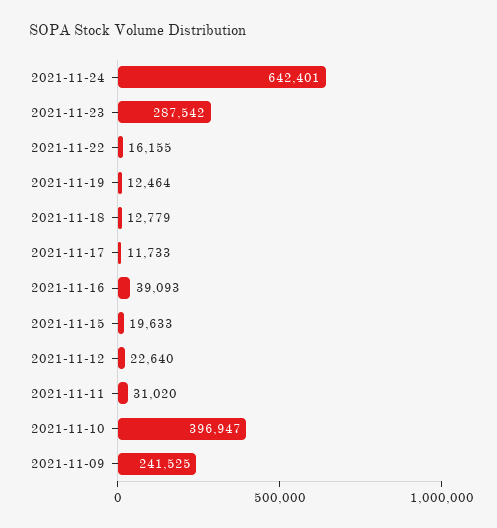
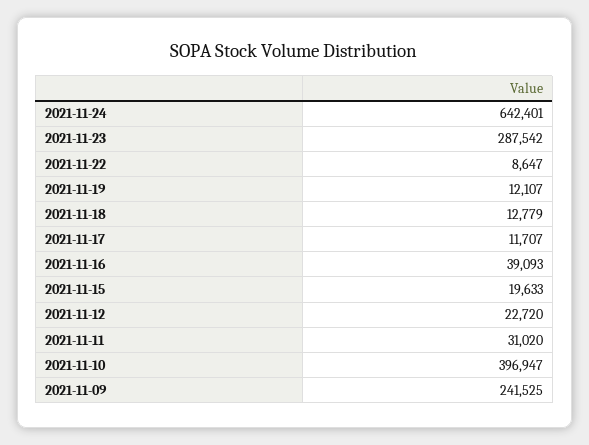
2021-11-22: 16155 -> 8647
2021-11-19: 12464 -> 12107
2021-11-17: 11733 -> 11707
2021-11-12: 22640 -> 22720

